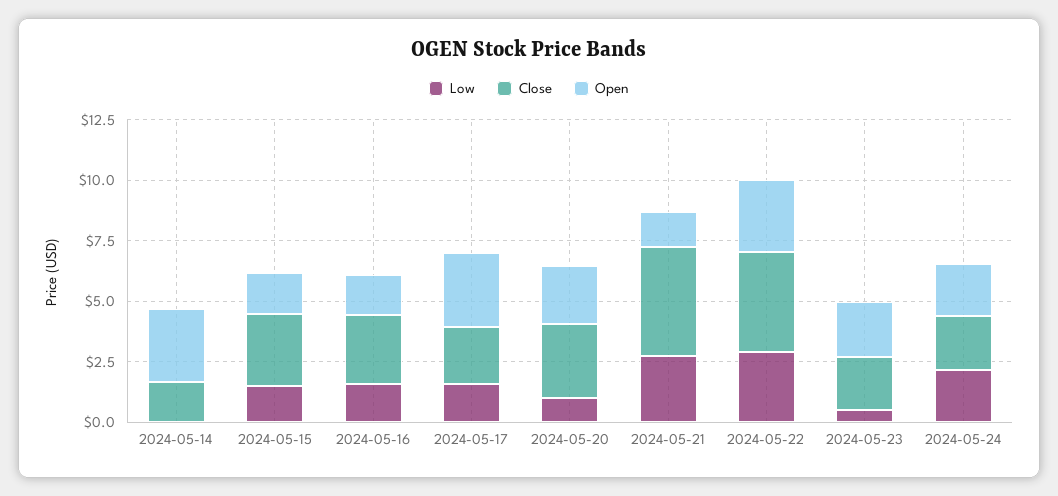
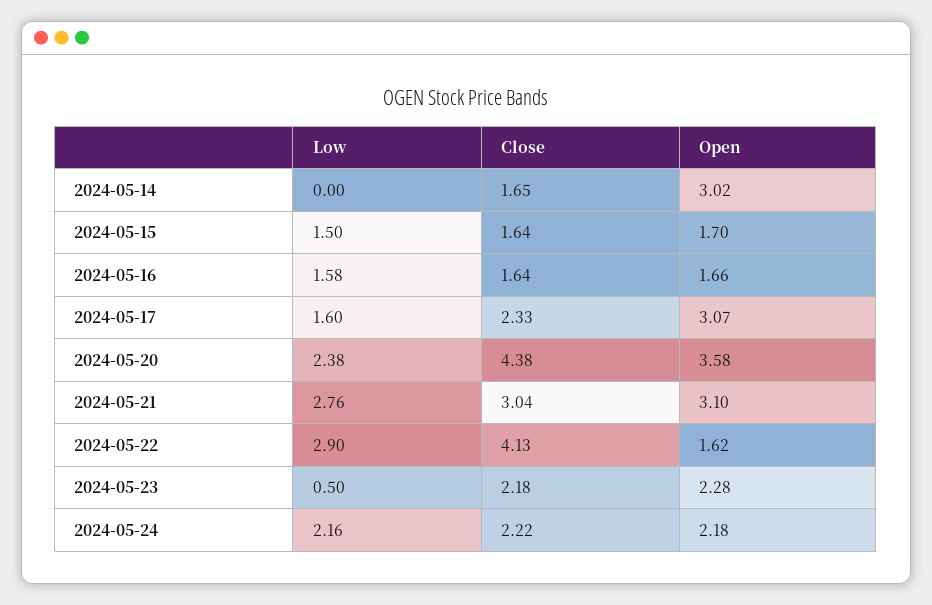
Close, 2024-05-15: 3 -> 1.64
Close, 2024-05-16: 3 -> 1.64
Low, 2024-05-20: 1 -> 2.38
Close, 2024-05-20: 3 -> 4.38
Open, 2024-05-20: 2.5 -> 3.58
Close, 2024-05-21: 4.5 -> 3.04
Open, 2024-05-21: 1.5 -> 3.1
Open, 2024-05-22: 3 -> 1.62

